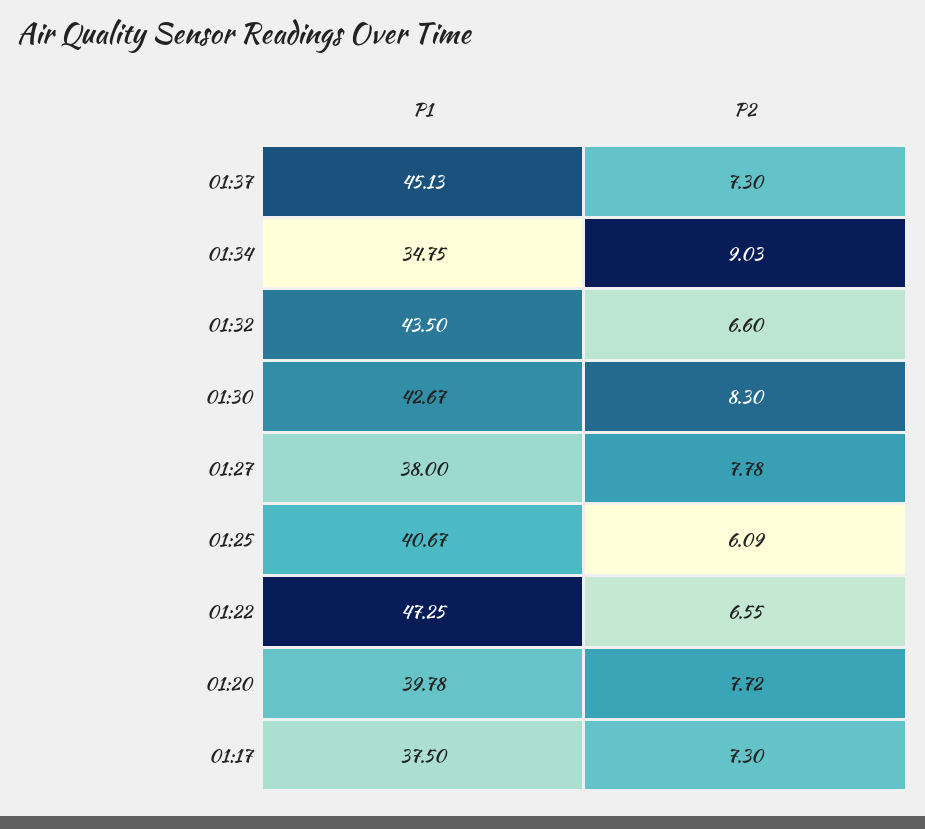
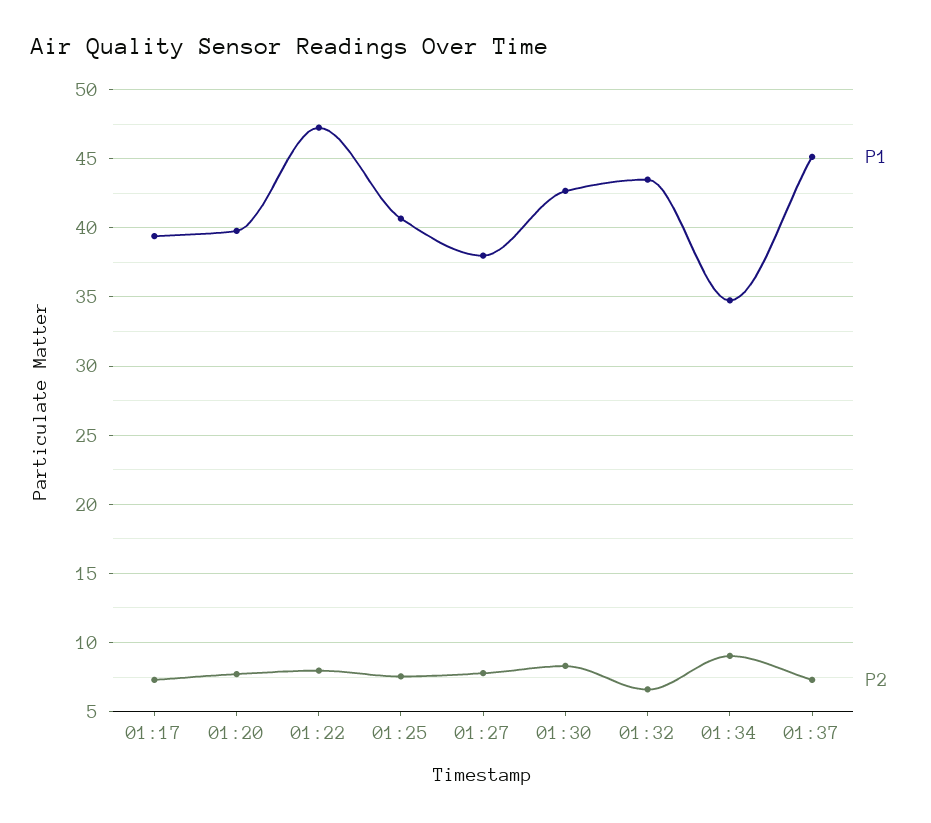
P2, 01:25: 6.09 -> 7.5
P2, 01:22: 6.55 -> 8
P1, 01:17: 37.5 -> 39.5

